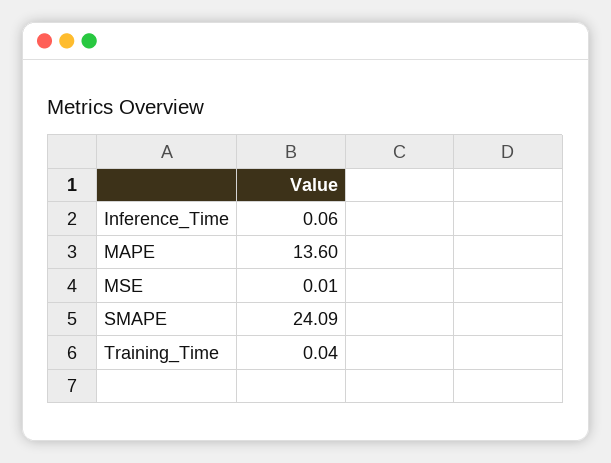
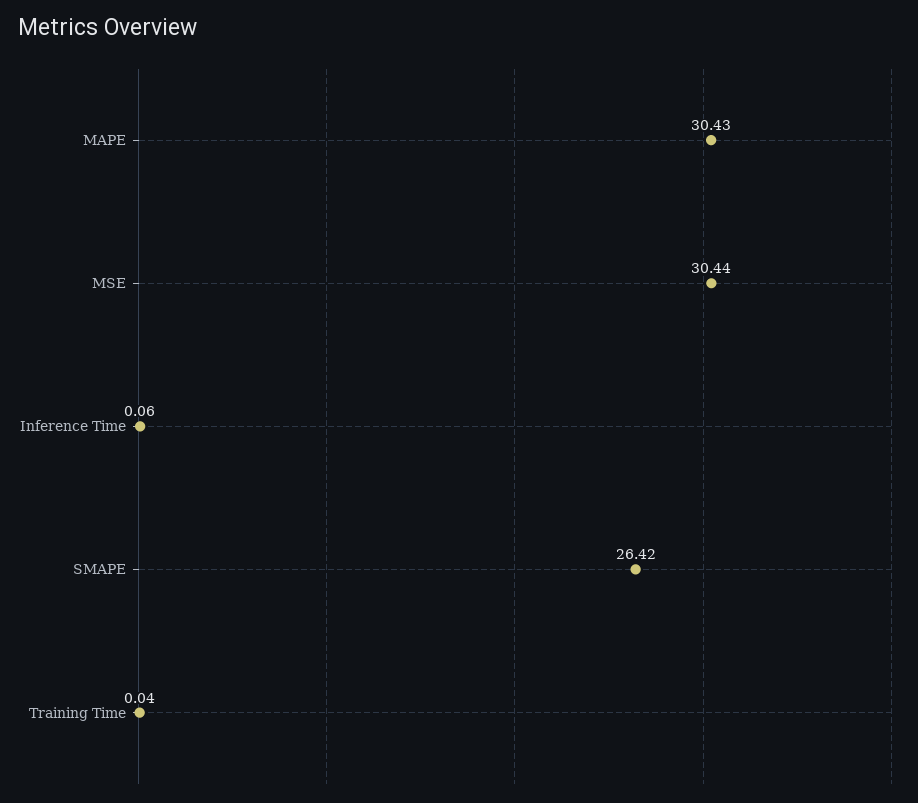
MAPE: 13.6 -> 30.43
MSE: 0.01 -> 30.44
SMAPE: 24.09 -> 26.42

